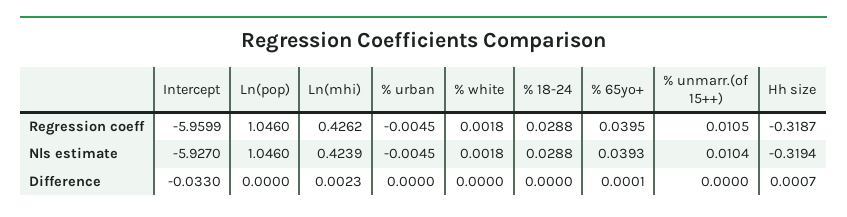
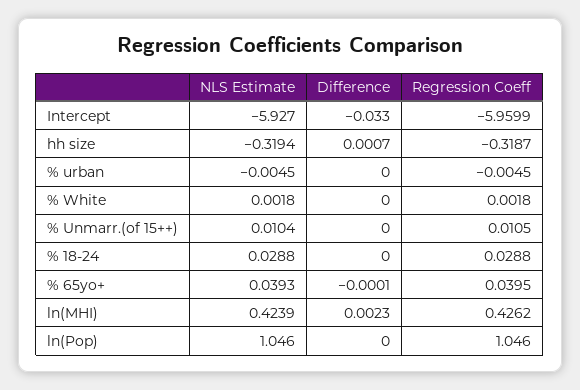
% 65yo+, Difference: 0.0001 -> -0.0001

